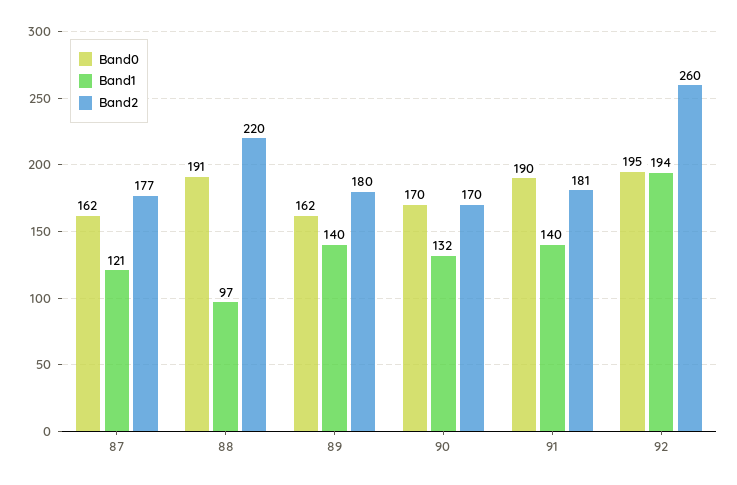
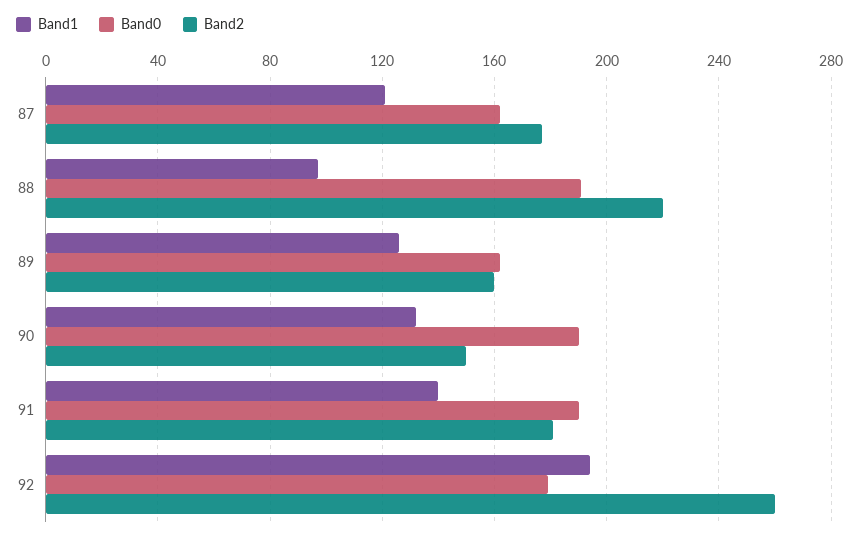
Band1, 89: 140 -> 125
Band2, 89: 180 -> 160
Band0, 90: 170 -> 190
Band2, 90: 170 -> 150
Band0, 92: 195 -> 180

